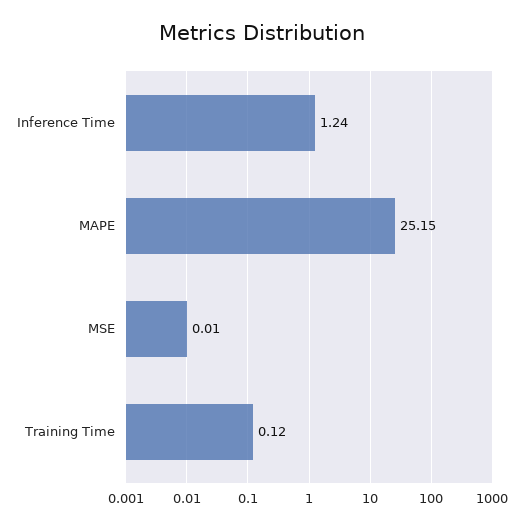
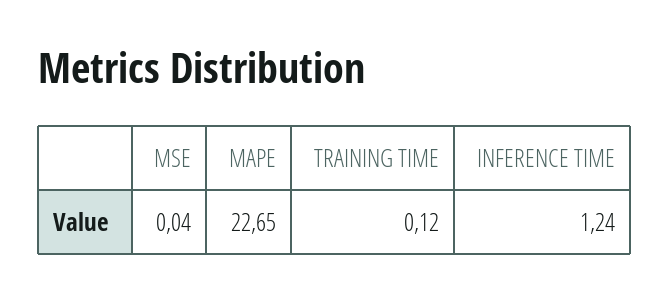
MAPE: 25.15 -> 22.65
MSE: 0.01 -> 0.04

